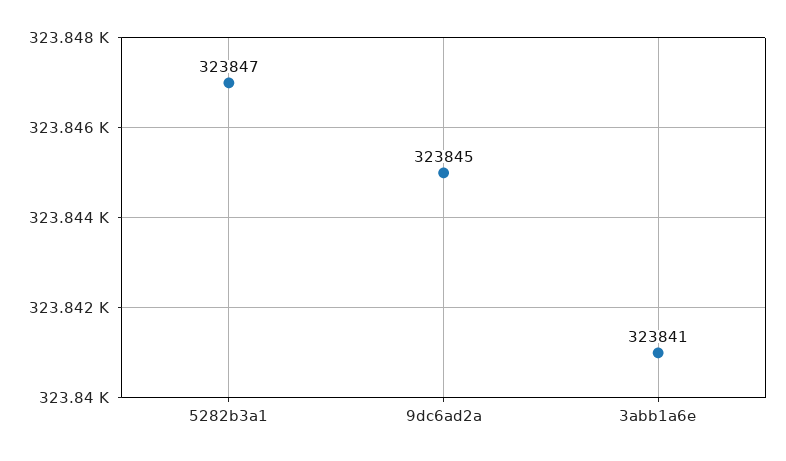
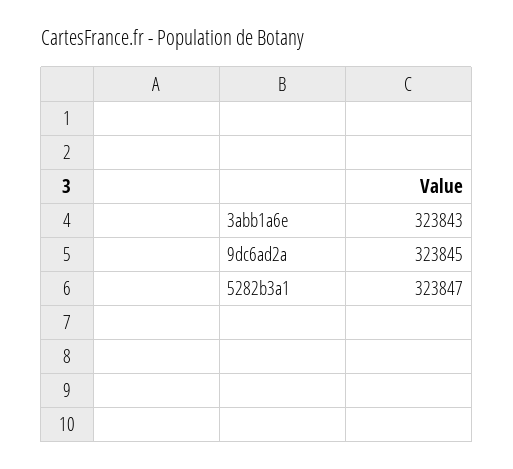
3abb1a6e: 323841 -> 323843

